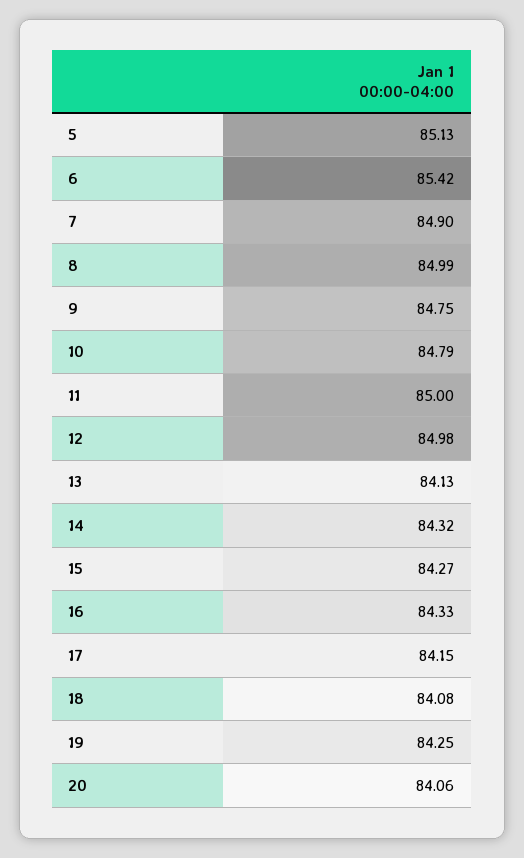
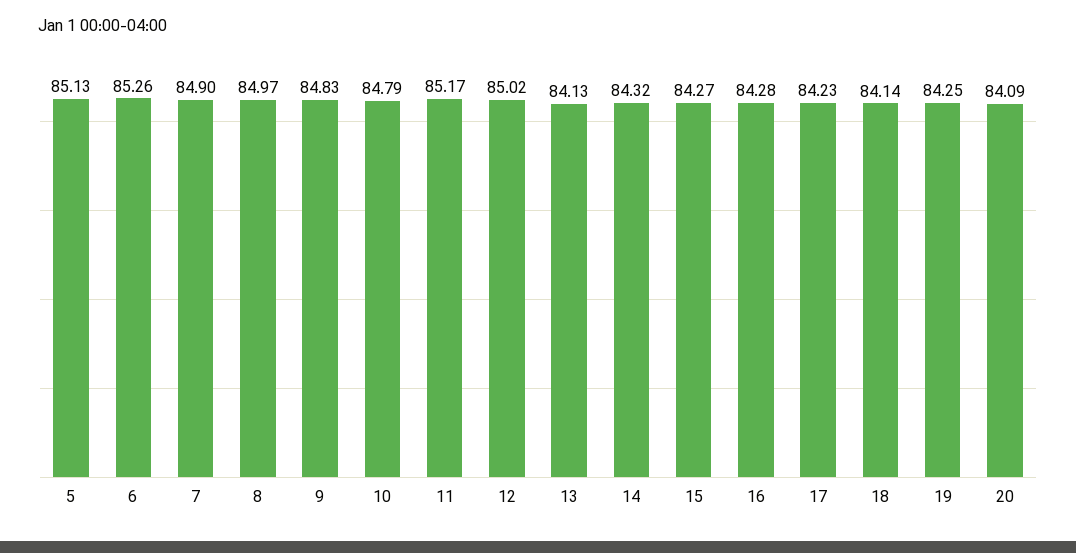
6: 85.42 -> 85.26
8: 84.99 -> 84.97
9: 84.75 -> 84.83
11: 85 -> 85.17
12: 84.98 -> 85.02
16: 84.33 -> 84.28
17: 84.15 -> 84.23
18: 84.08 -> 84.14
20: 84.06 -> 84.09

